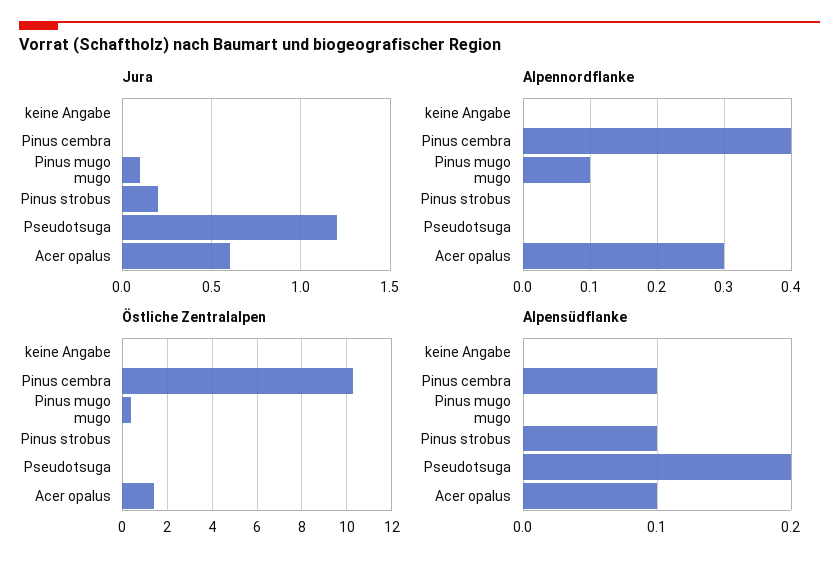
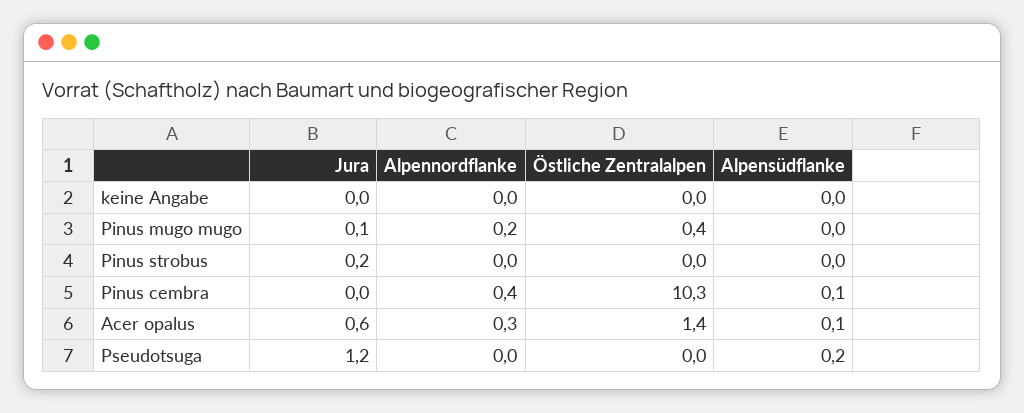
Alpennordflanke, Pinus mugo mugo: 0.1 -> 0.2
Alpensüdflanke, Pinus strobus: 0.1 -> 0

